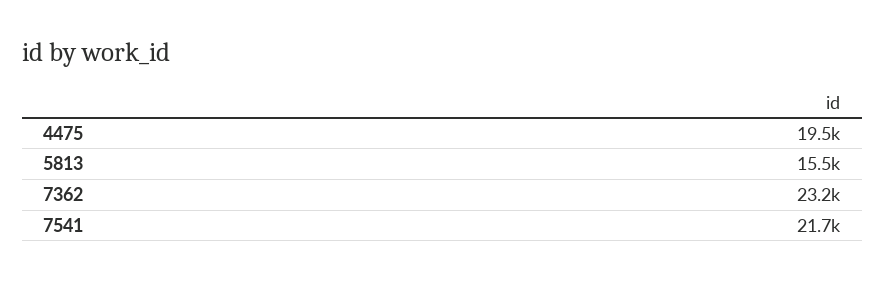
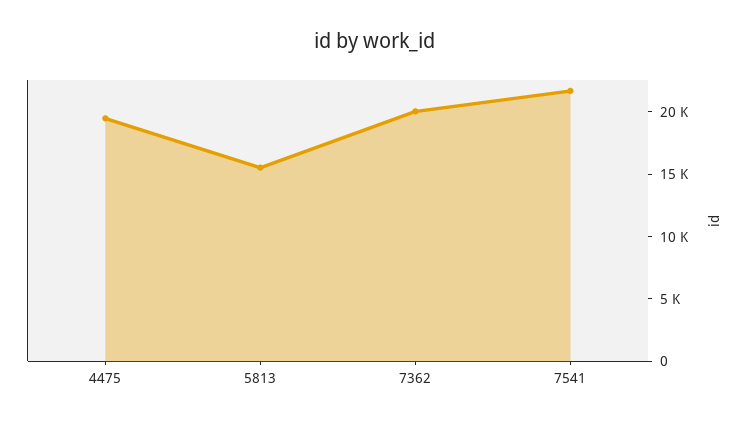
7362: 23200 -> 20000

